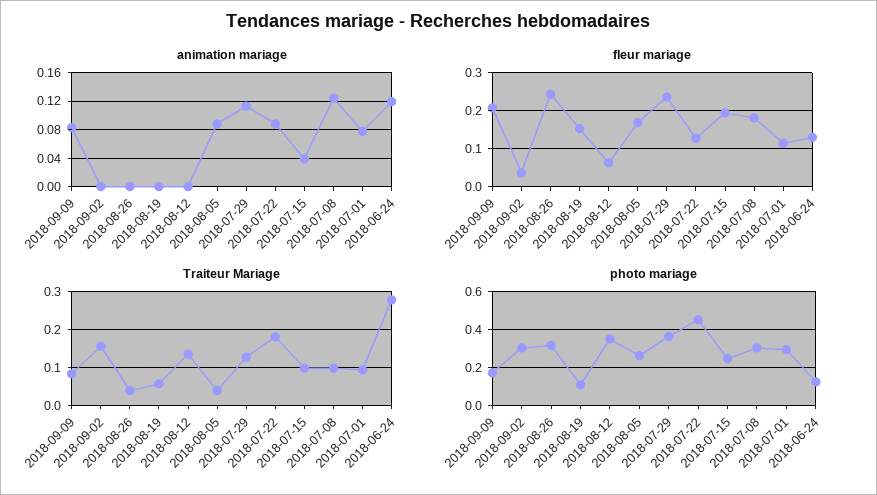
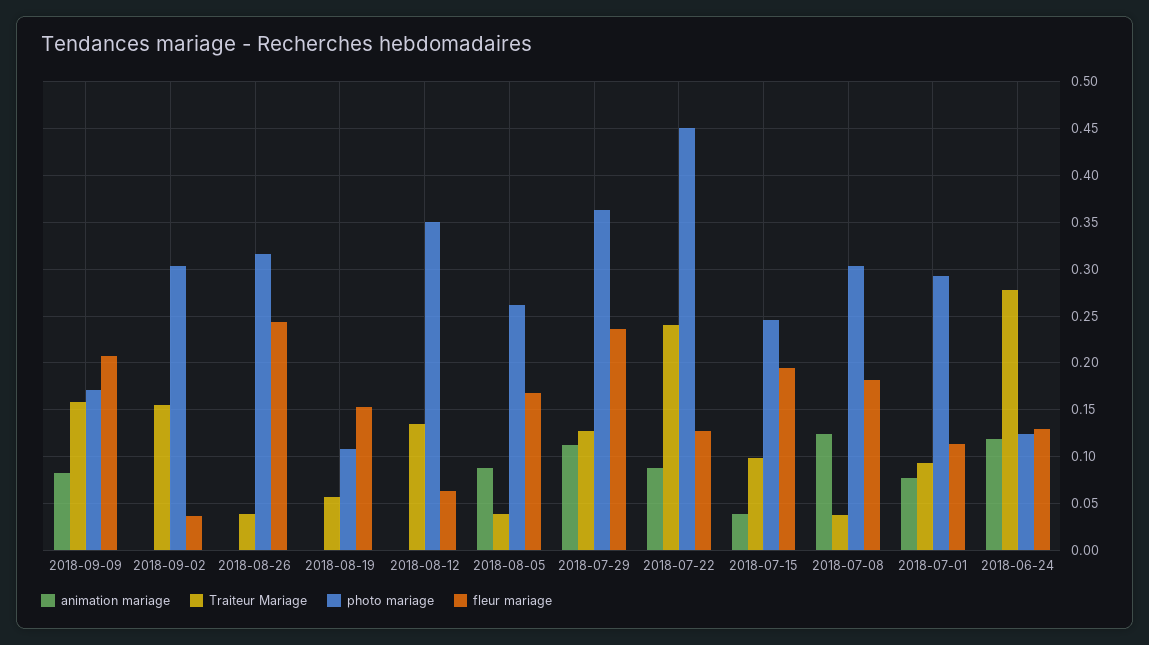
Traiteur Mariage, 2018-09-09: 0.08 -> 0.16
Traiteur Mariage, 2018-07-22: 0.18 -> 0.24
Traiteur Mariage, 2018-07-08: 0.1 -> 0.04

